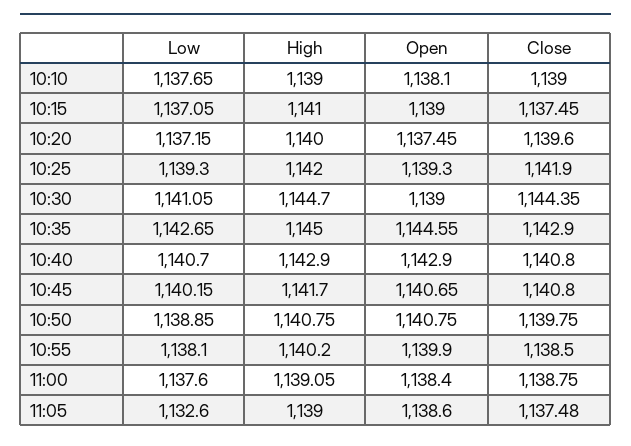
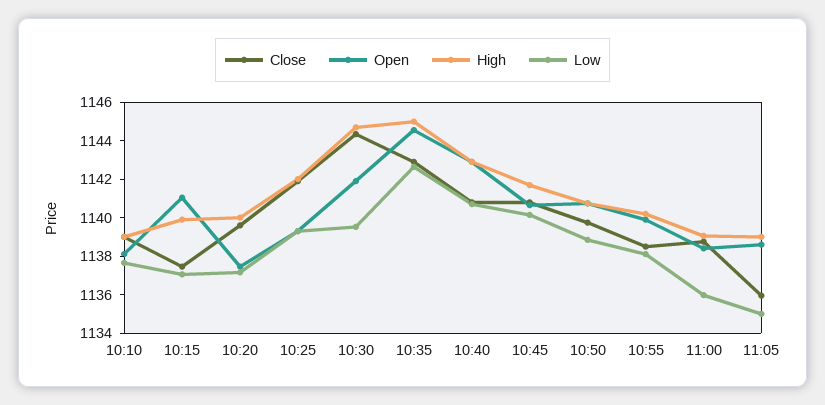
High, 10:15: 1141 -> 1140
Open, 10:15: 1139 -> 1141
Low, 10:30: 1141.05 -> 1139.5
Open, 10:30: 1139 -> 1142
Low, 11:00: 1137.6 -> 1136
Low, 11:05: 1132.6 -> 1135
Close, 11:05: 1137.48 -> 1136

